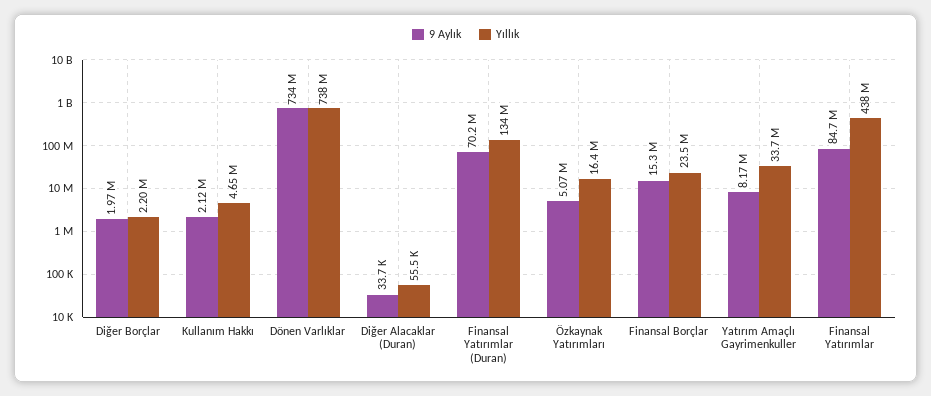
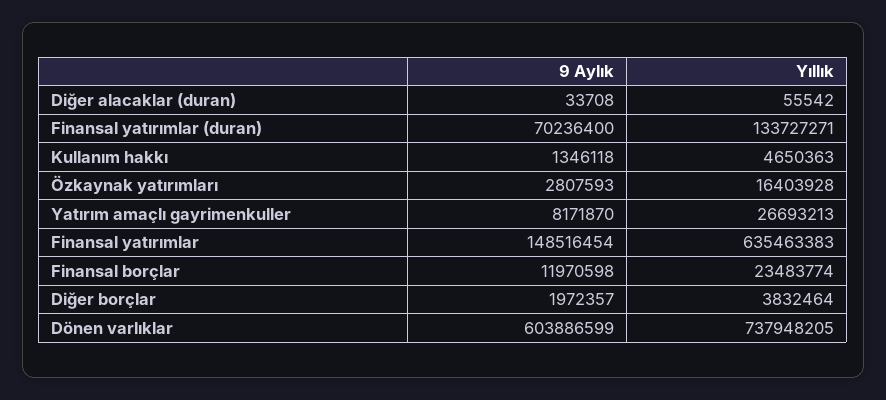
Yıllık, Diğer Borçlar: 2200000 -> 3832464
9 Aylık, Kullanım Hakkı: 2120000 -> 1346118
9 Aylık, Dönen Varlıklar: 734000000 -> 603886599
9 Aylık, Özkaynak Yatırımları: 5070000 -> 2807593
9 Aylık, Finansal Borçlar: 15300000 -> 11970598
Yıllık, Yatırım Amaçlı Gayrimenkuller: 33700000 -> 26693213
9 Aylık, Finansal Yatırımlar: 84700000 -> 148516454
Yıllık, Finansal Yatırımlar: 438000000 -> 635463383

